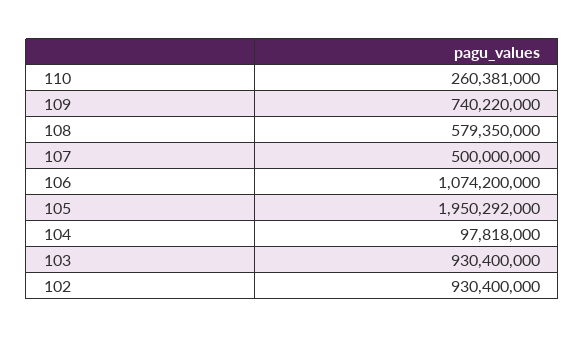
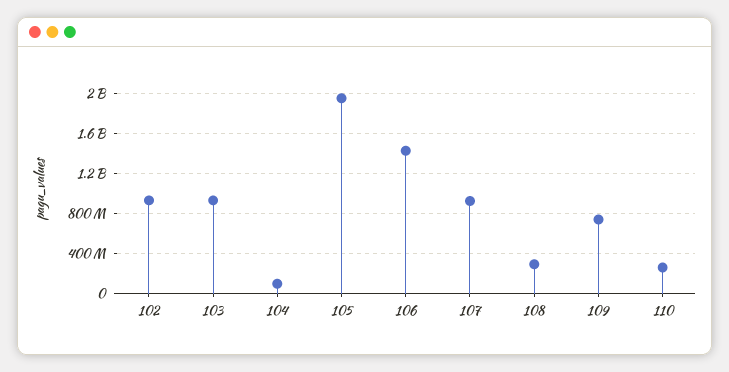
108: 579350000 -> 300000000
107: 500000000 -> 900000000
106: 1074200000 -> 1400000000

